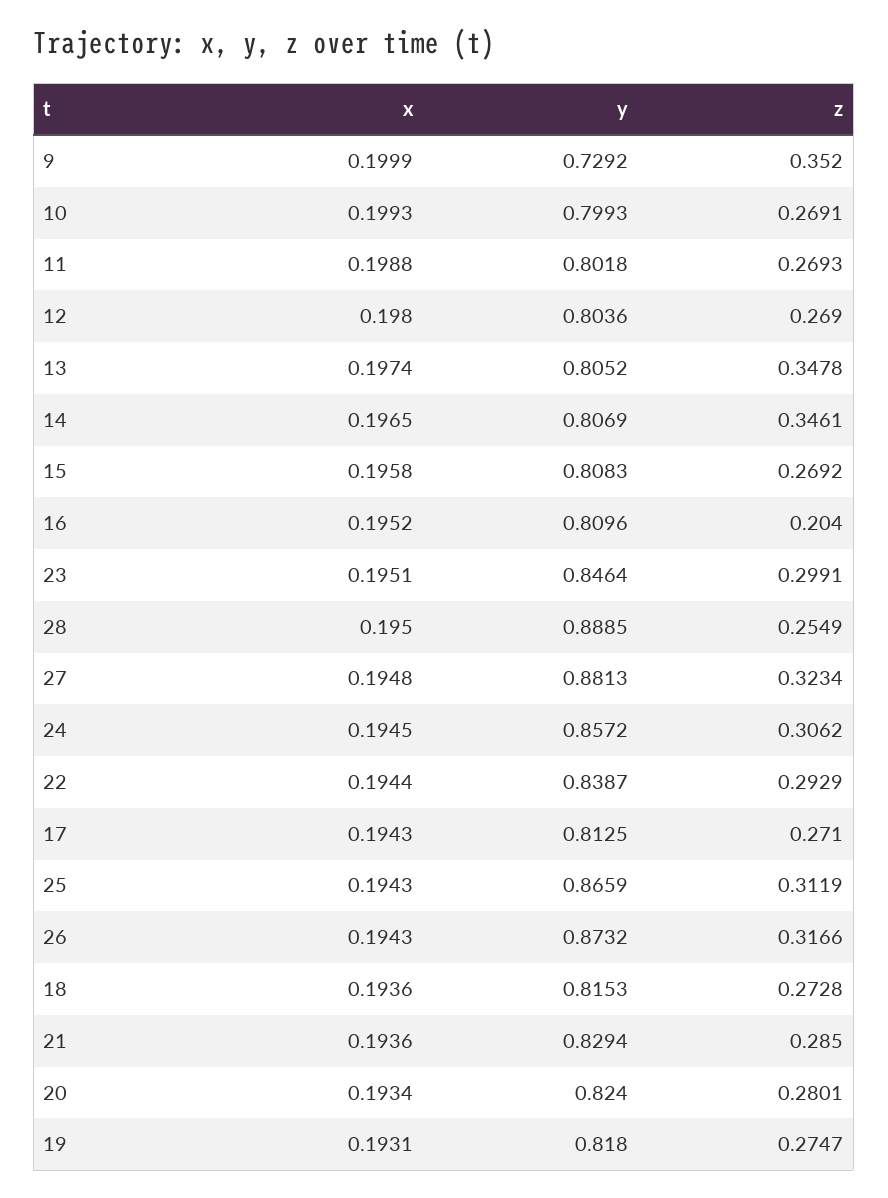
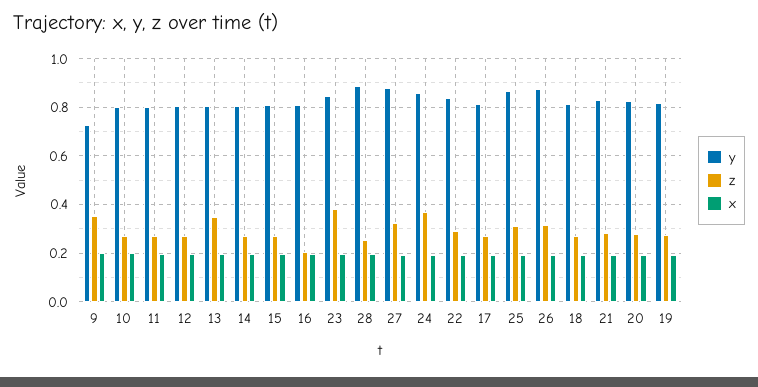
z, 14: 0.3461 -> 0.275
z, 23: 0.2991 -> 0.375
z, 24: 0.3062 -> 0.375

